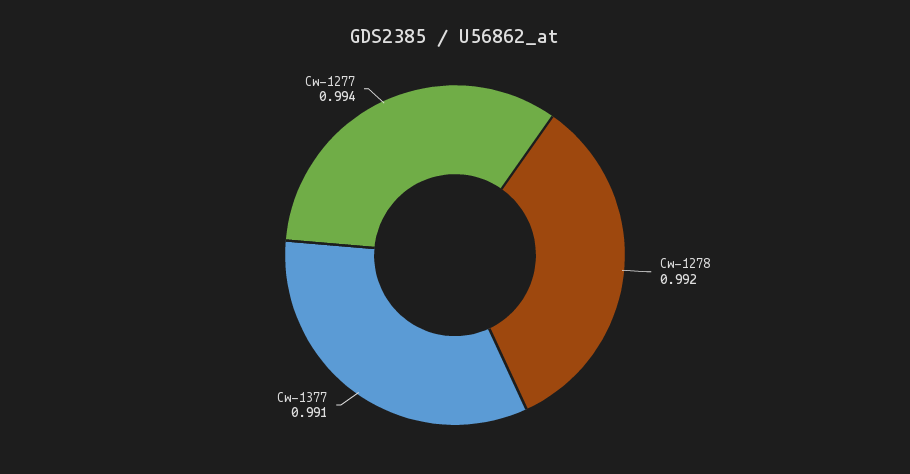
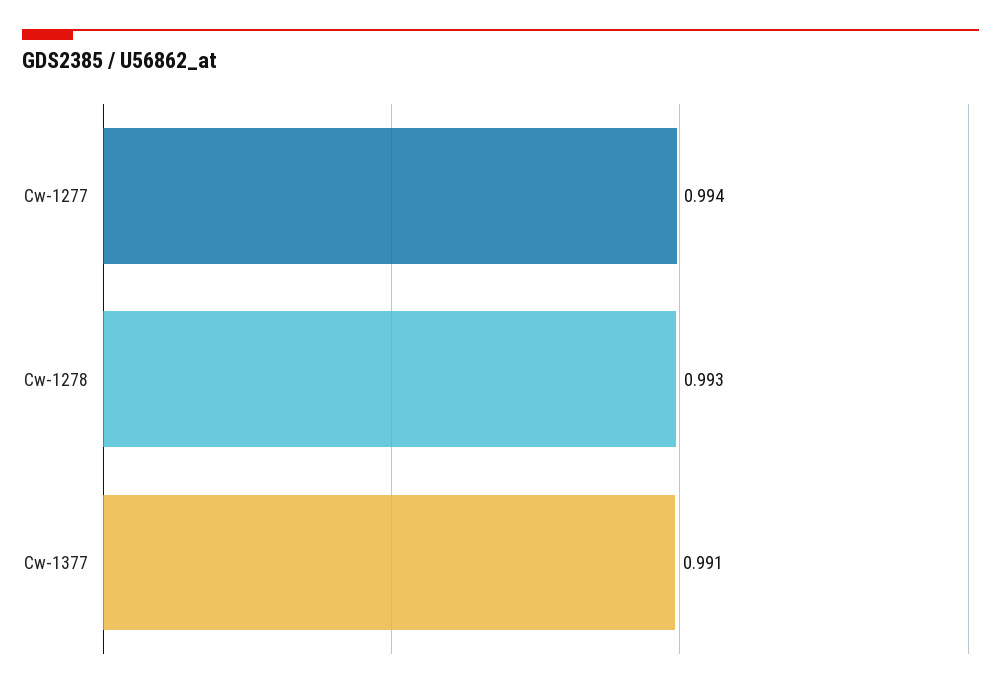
Cw-1278: 0.992 -> 0.993

